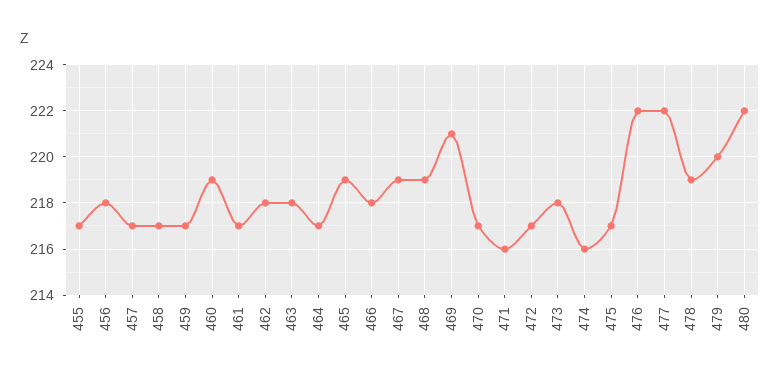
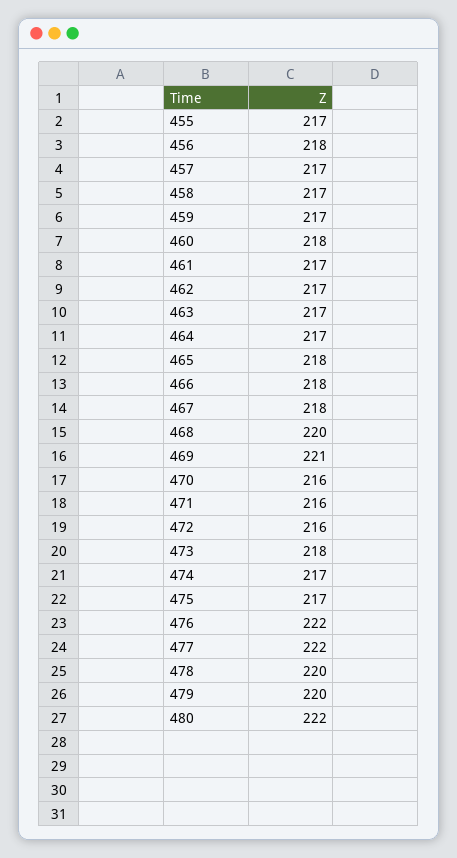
460: 219 -> 218
462: 218 -> 217
463: 218 -> 217
465: 219 -> 218
467: 219 -> 218
468: 219 -> 220
470: 217 -> 216
472: 217 -> 216
474: 216 -> 217
478: 219 -> 220

